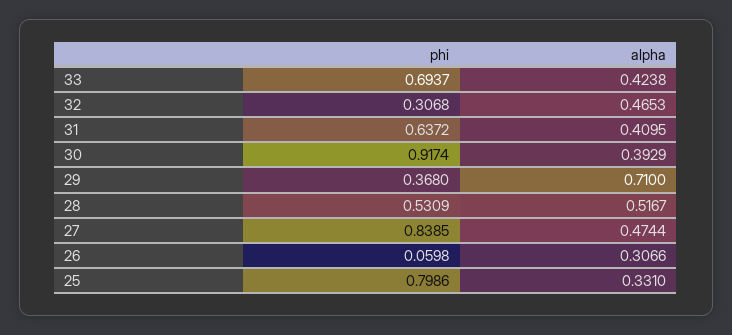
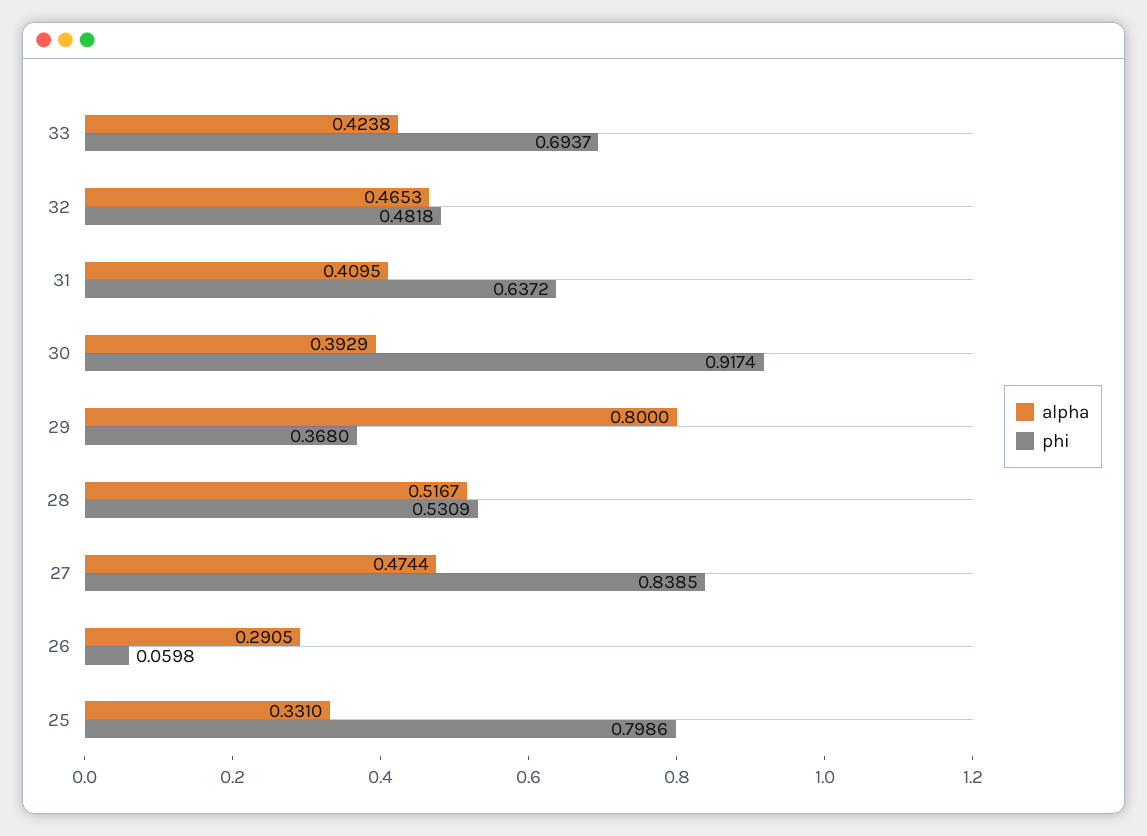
phi, 32: 0.3068 -> 0.4818
alpha, 29: 0.71 -> 0.8
alpha, 26: 0.3066 -> 0.2905

